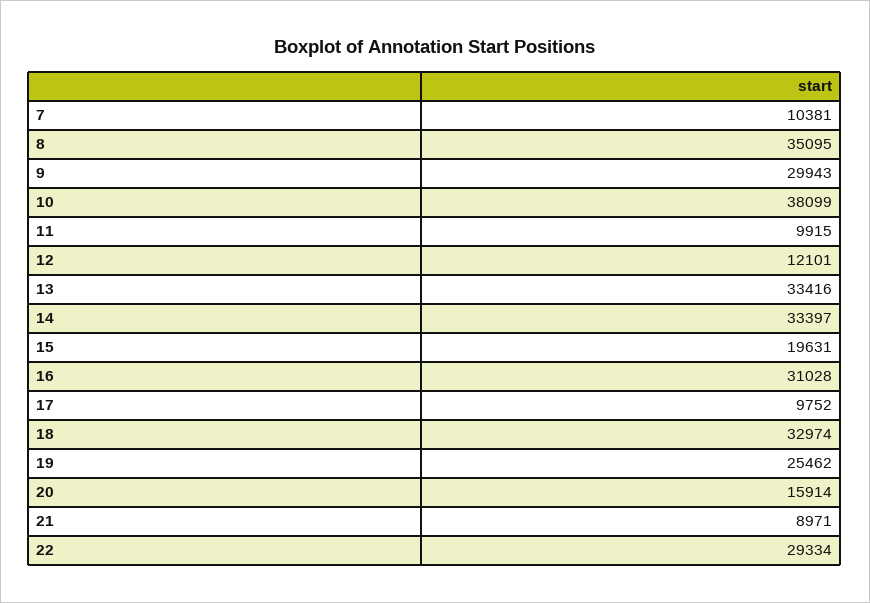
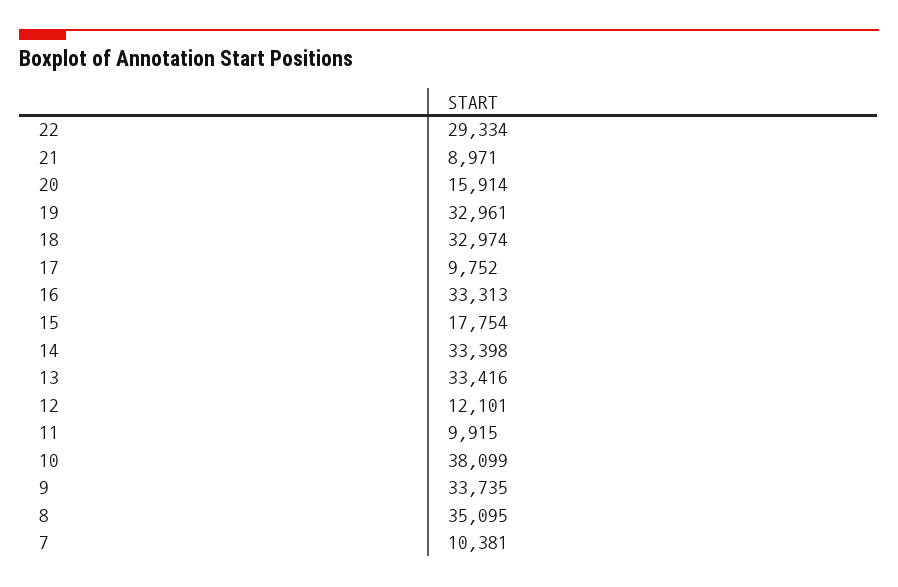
9: 29943 -> 33735
14: 33397 -> 33398
15: 19631 -> 17754
16: 31028 -> 33313
19: 25462 -> 32961

